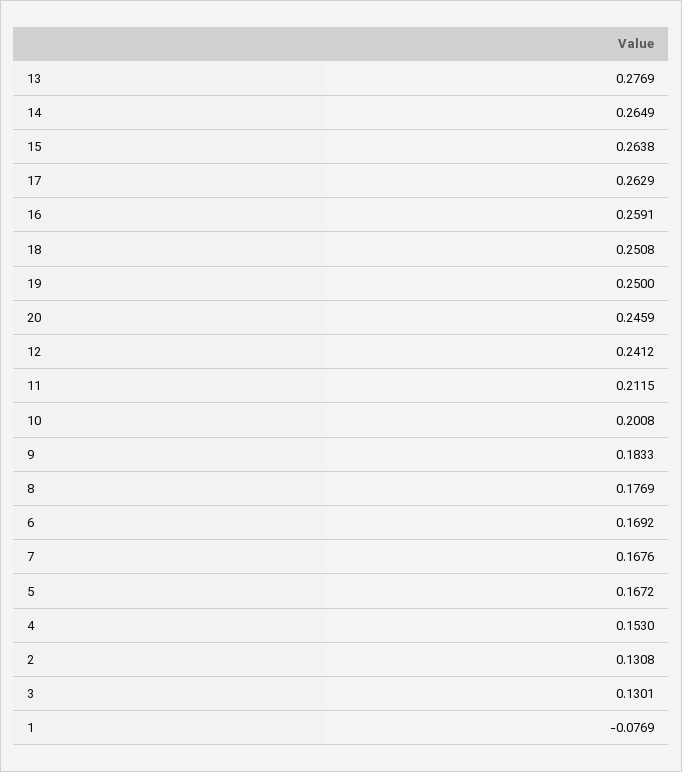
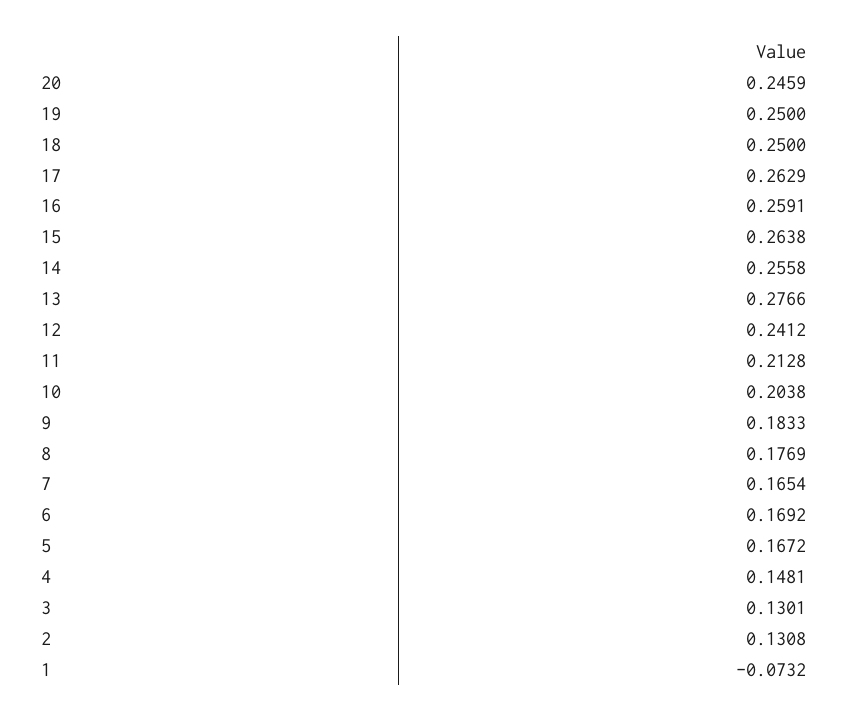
13: 0.2769 -> 0.2766
14: 0.2649 -> 0.2558
18: 0.2508 -> 0.25
11: 0.2115 -> 0.2128
10: 0.2008 -> 0.2038
7: 0.1676 -> 0.1654
4: 0.153 -> 0.1481
1: -0.0769 -> -0.0732

